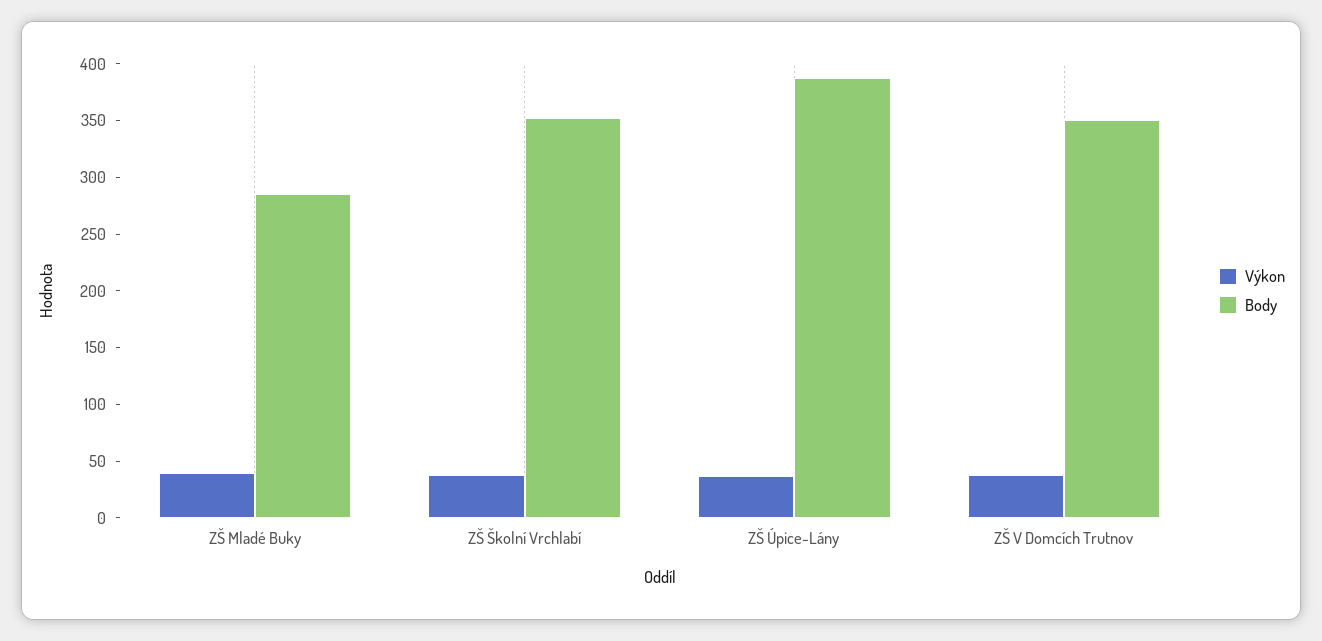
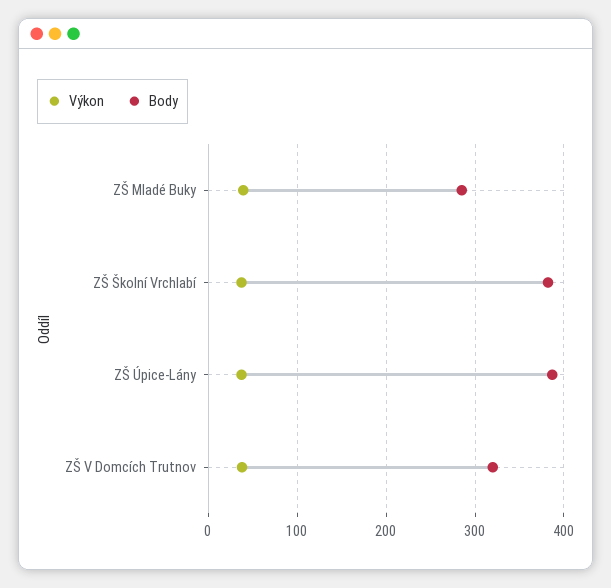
Body, ZŠ Školní Vrchlabí: 350 -> 380
Body, ZŠ V Domcích Trutnov: 350 -> 320

